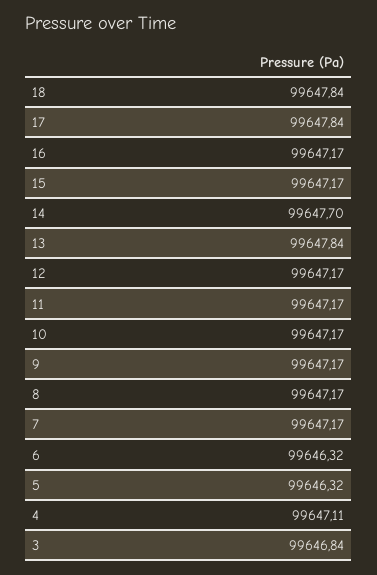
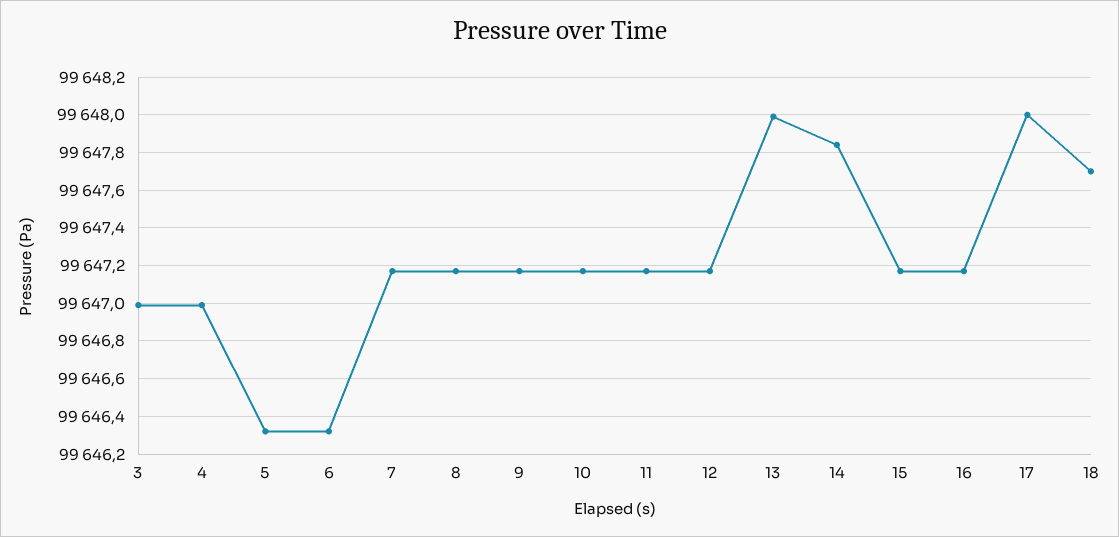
18: 99647.84 -> 99647.7
17: 99647.84 -> 99648
14: 99647.7 -> 99647.85
13: 99647.84 -> 99648
4: 99647.11 -> 99647
3: 99646.84 -> 99647

